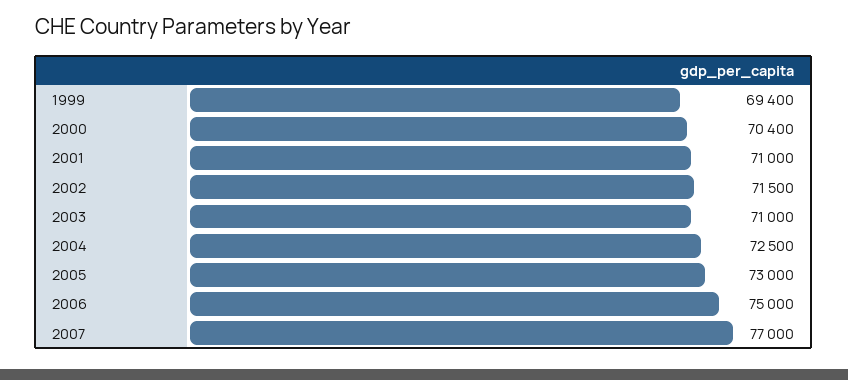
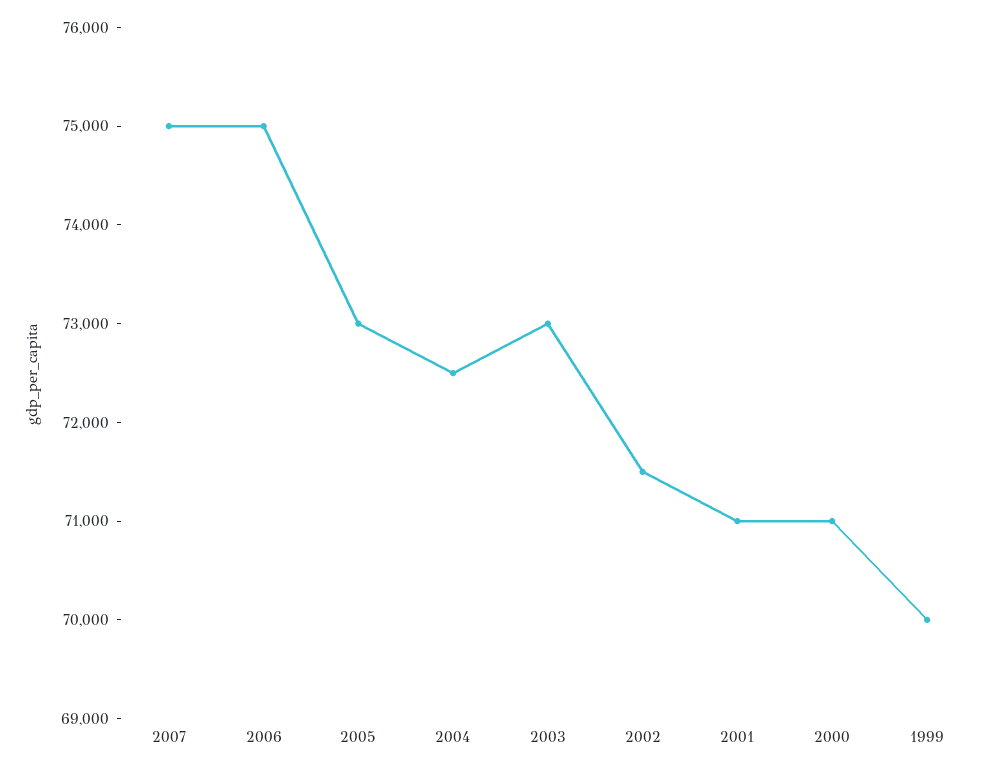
1999: 69400 -> 70000
2000: 70400 -> 71000
2003: 71000 -> 73000
2007: 77000 -> 75000

